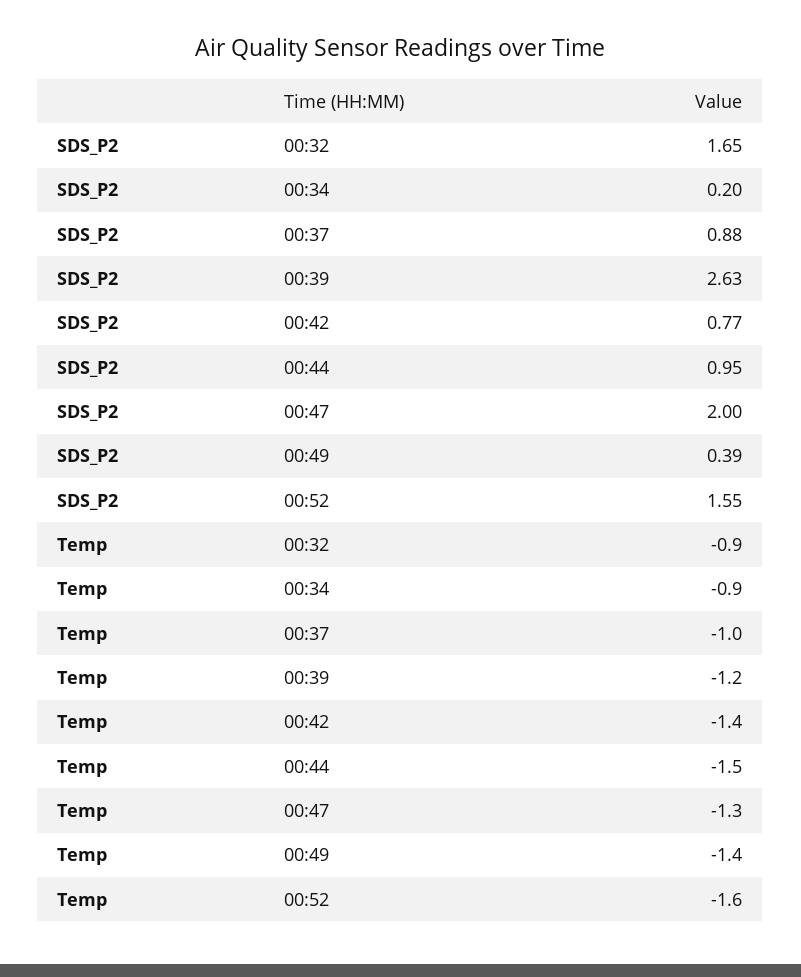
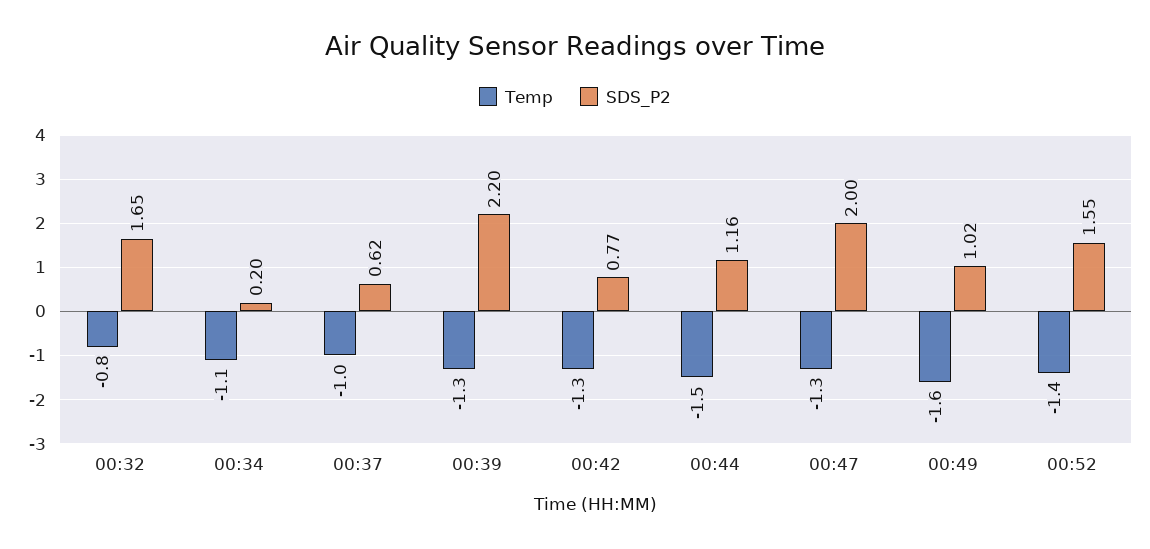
SDS_P2, 00:37: 0.88 -> 0.62
SDS_P2, 00:39: 2.63 -> 2.2
SDS_P2, 00:44: 0.95 -> 1.16
SDS_P2, 00:49: 0.39 -> 1.02
Temp, 00:32: -0.9 -> -0.8
Temp, 00:34: -0.9 -> -1.1
Temp, 00:39: -1.2 -> -1.3
Temp, 00:42: -1.4 -> -1.3
Temp, 00:49: -1.4 -> -1.6
Temp, 00:52: -1.6 -> -1.4

